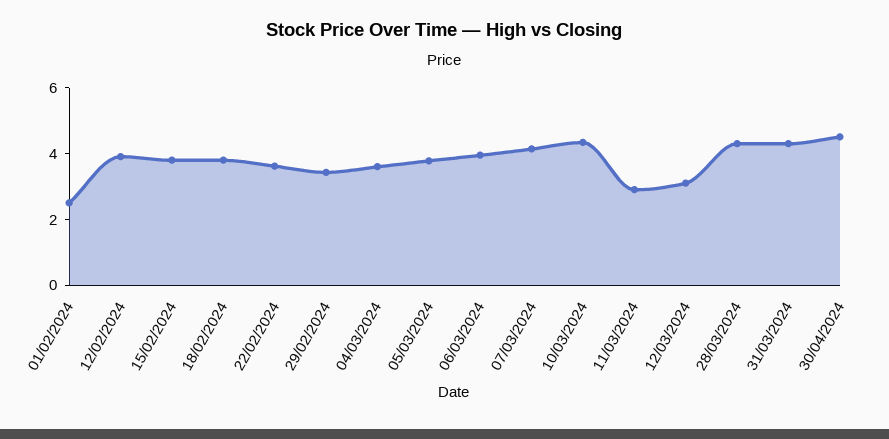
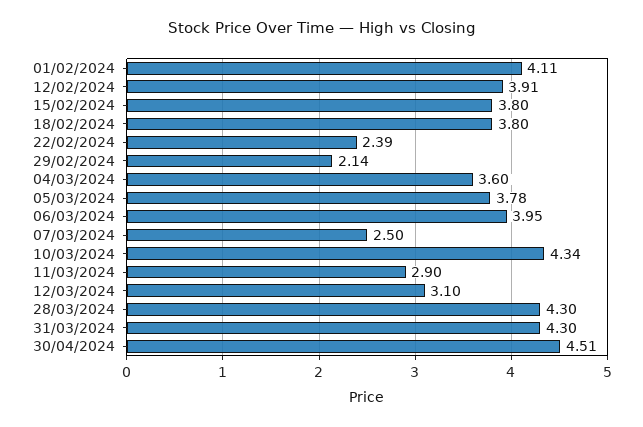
01/02/2024: 2.5 -> 4.11
22/02/2024: 3.5 -> 2.39
29/02/2024: 3.5 -> 2.14
07/03/2024: 4 -> 2.5

